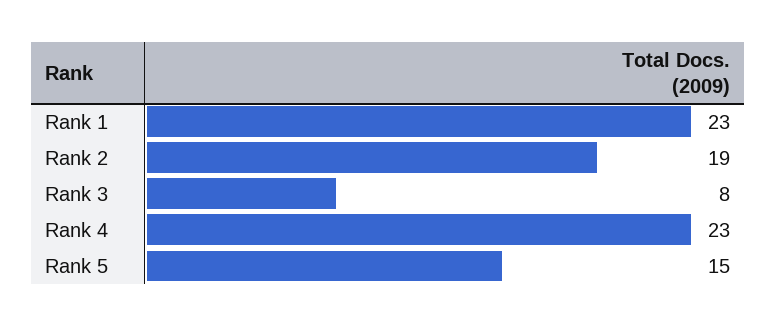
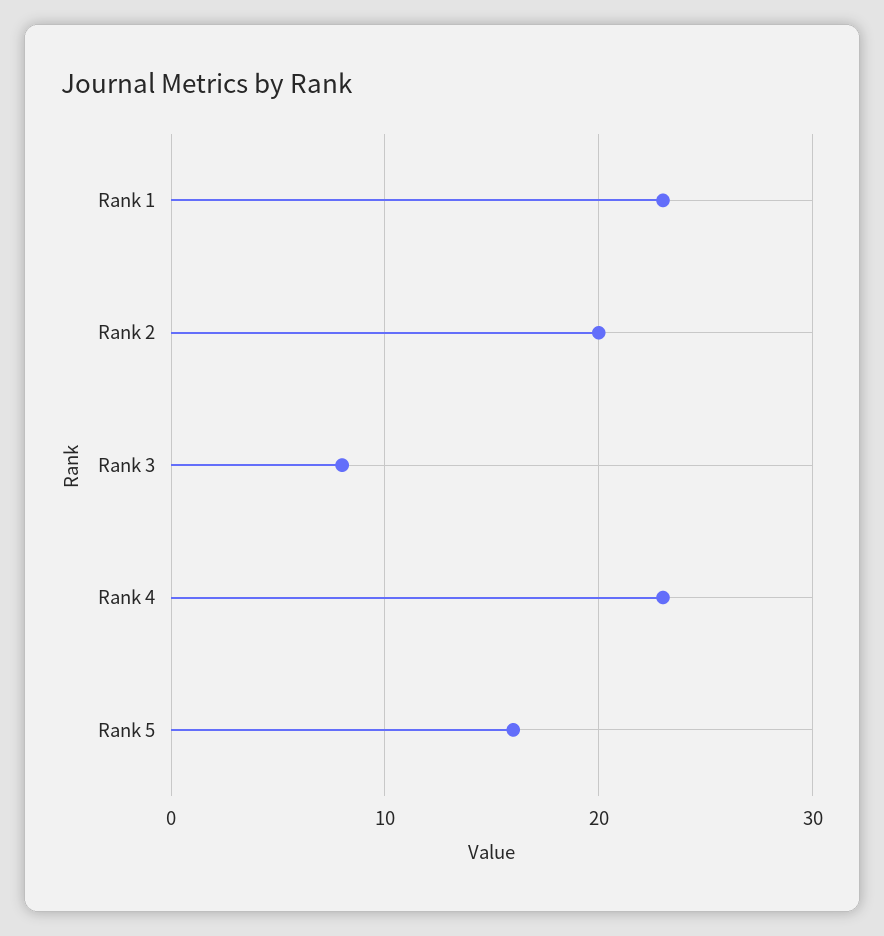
Rank 2: 19 -> 20
Rank 5: 15 -> 16

